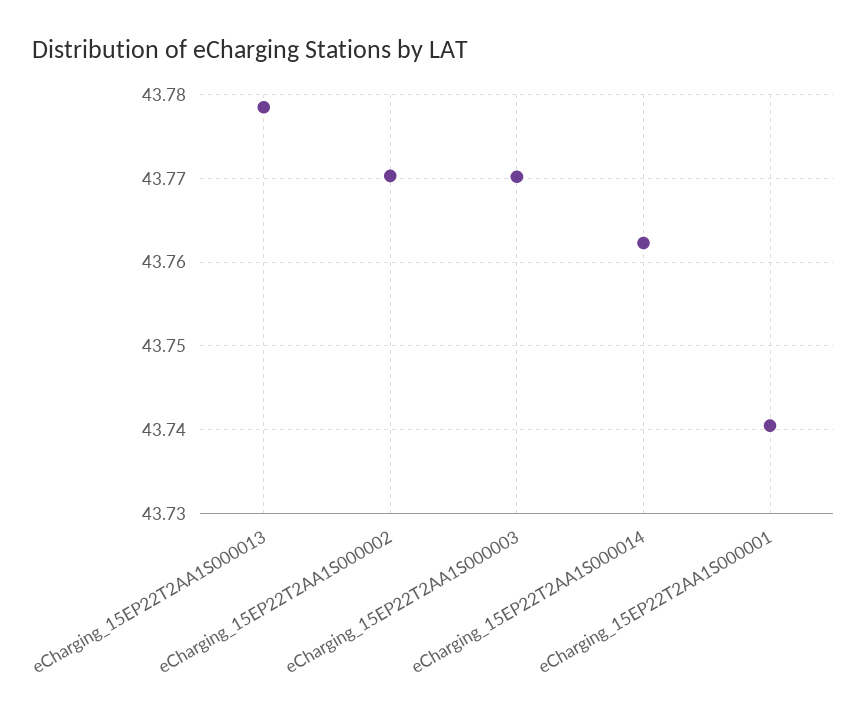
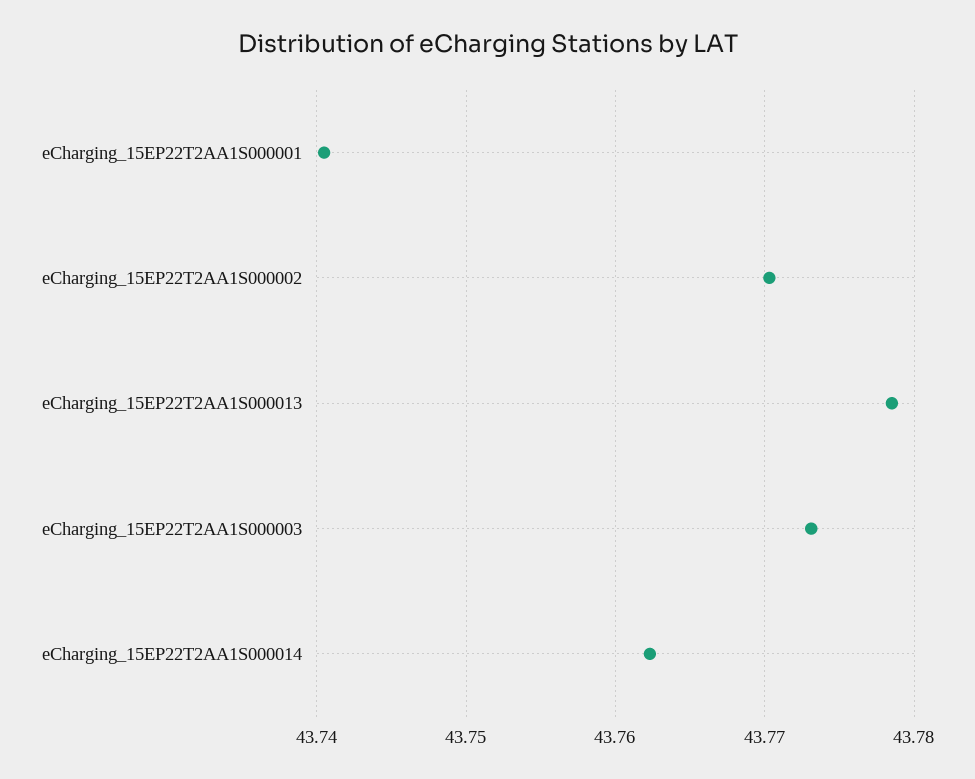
eCharging_15EP22T2AA1S000003: 43.77 -> 43.773

